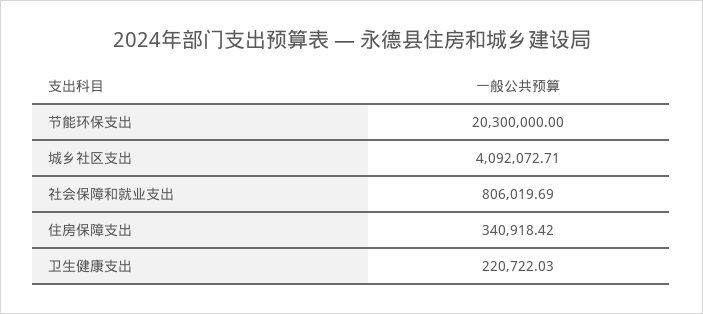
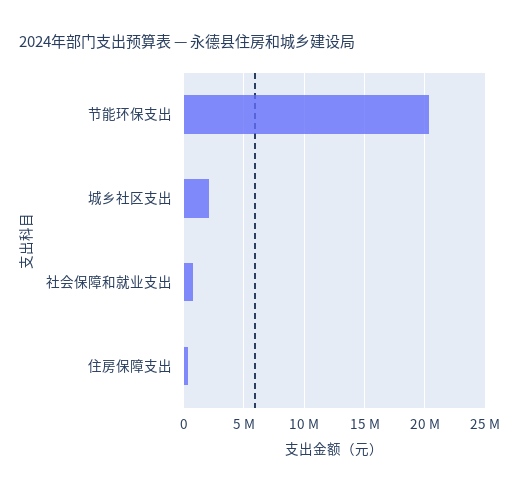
城乡社区支出: 4092072.71 -> 2000000
卫生健康支出: 220722.03 -> none

